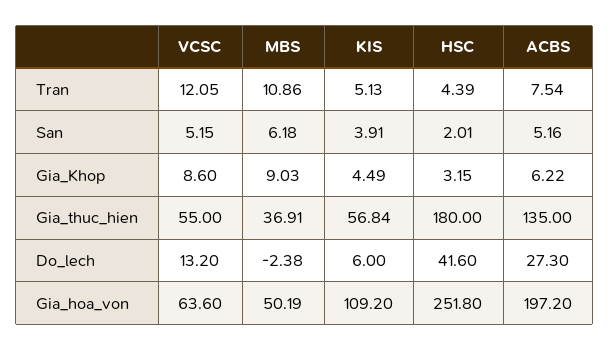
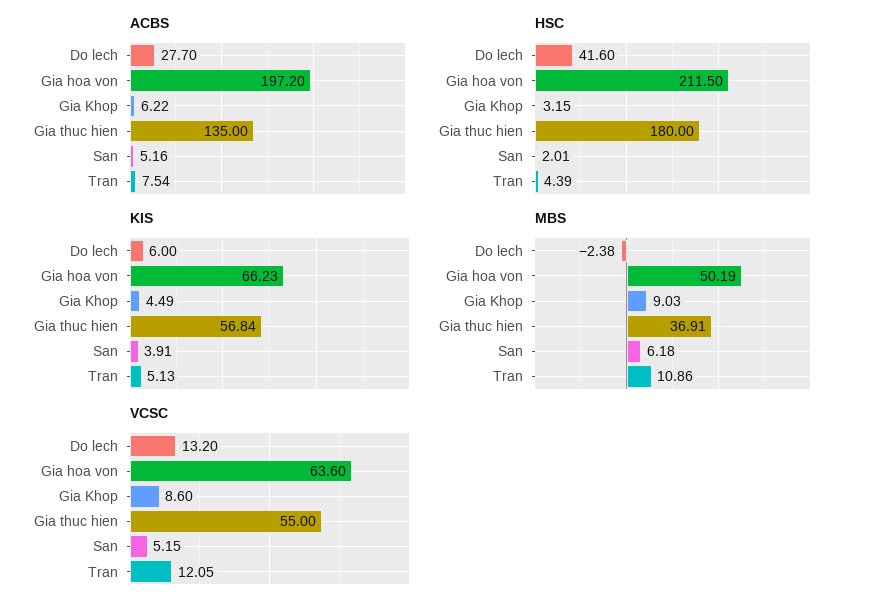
ACBS, Do_lech: 27.3 -> 27.7
KIS, Gia_hoa_von: 109.2 -> 66.23
HSC, Gia_hoa_von: 251.8 -> 211.5

